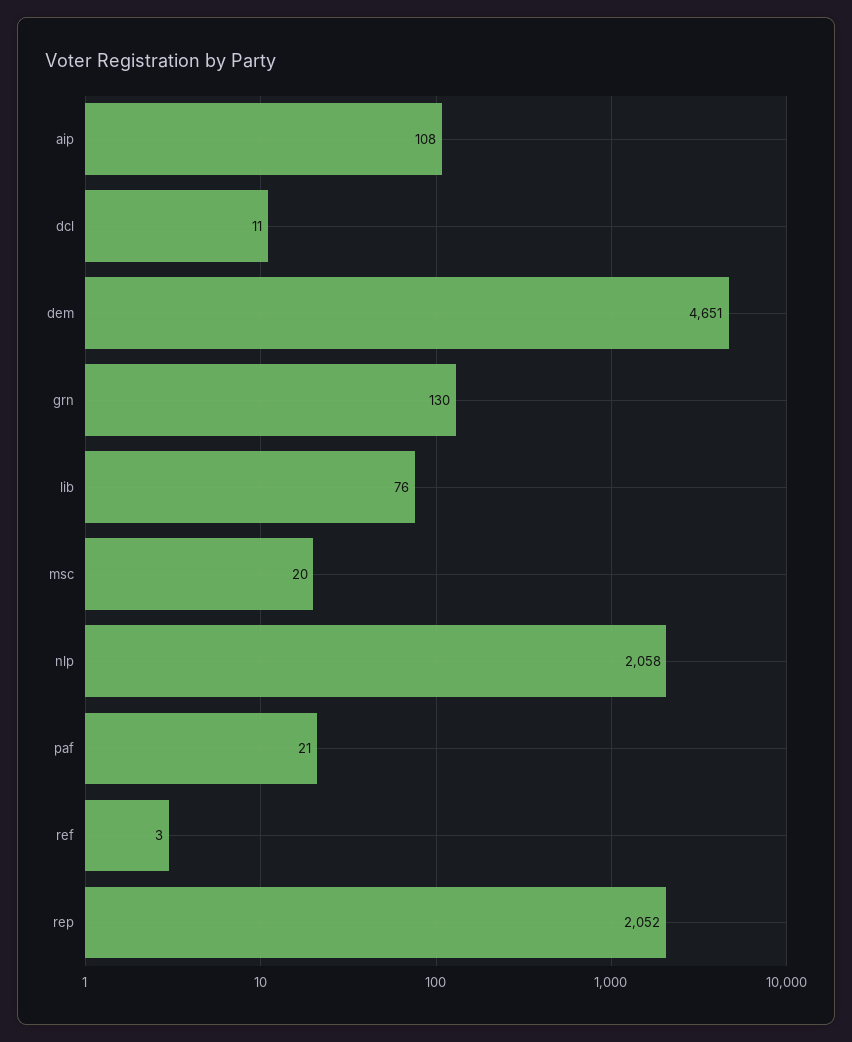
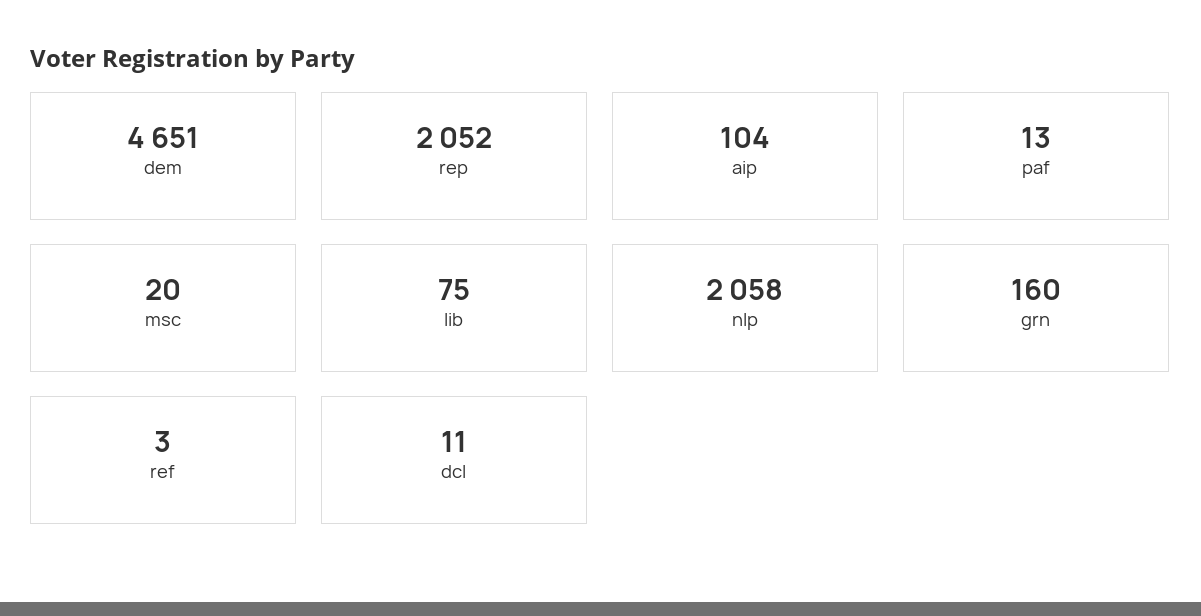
aip: 108 -> 104
grn: 130 -> 160
lib: 76 -> 75
paf: 21 -> 13

